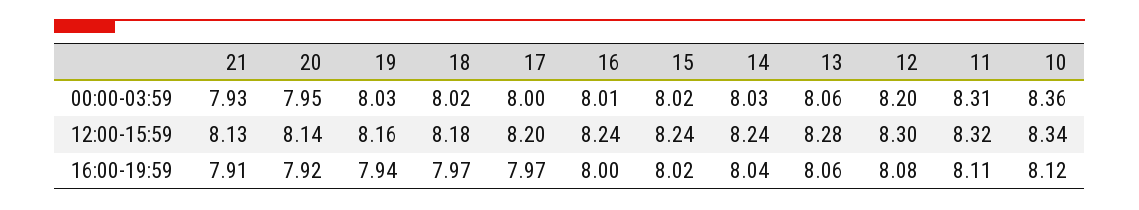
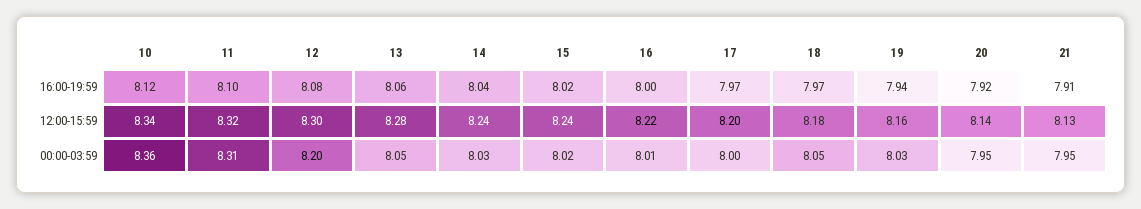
21, 00:00-03:59: 7.93 -> 7.95
18, 00:00-03:59: 8.02 -> 8.05
13, 00:00-03:59: 8.06 -> 8.05
16, 12:00-15:59: 8.24 -> 8.22
11, 16:00-19:59: 8.11 -> 8.1

